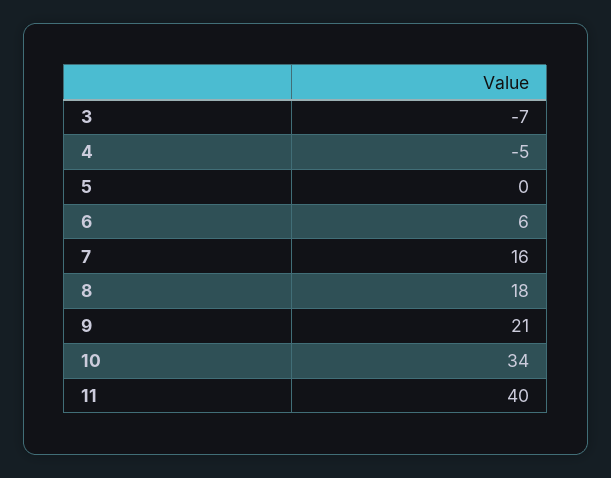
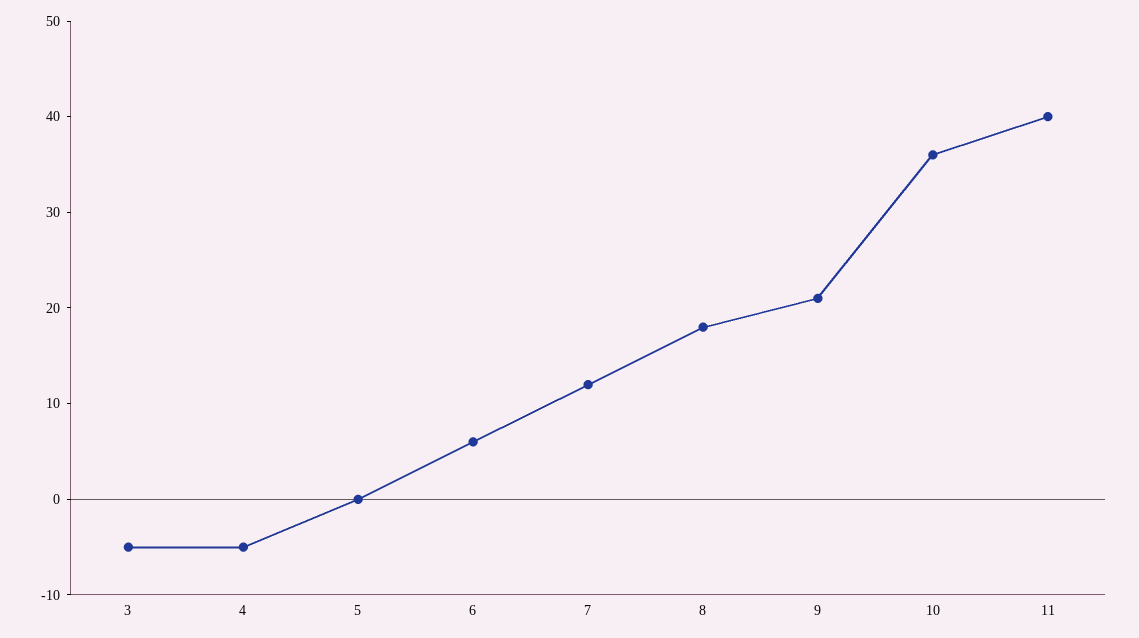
3: -7 -> -5
7: 16 -> 12
10: 34 -> 36

